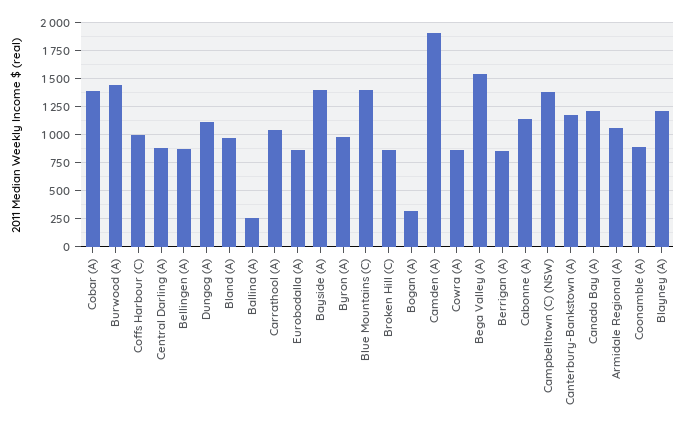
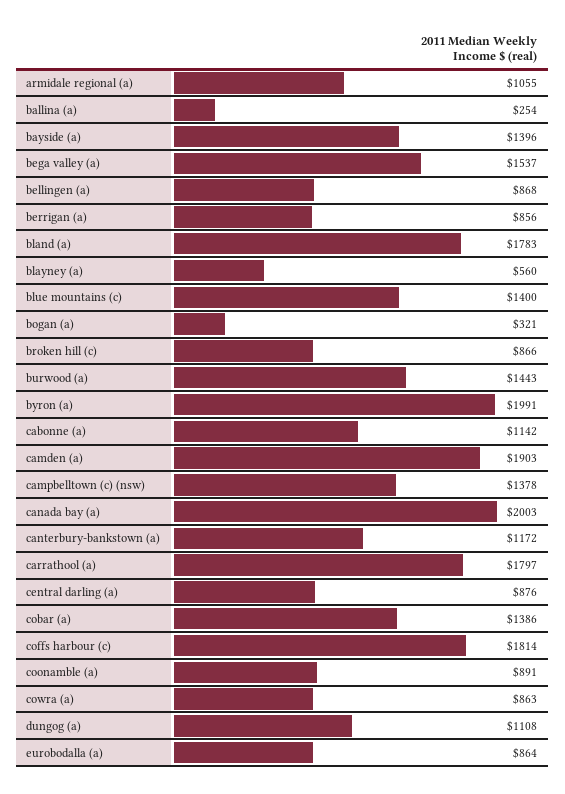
Coffs Harbour (C): 1000 -> 1814
Bland (A): 1000 -> 1783
Carrathool (A): 1000 -> 1797
Byron (A): 1000 -> 1991
Canada Bay (A): 1250 -> 2003
Blayney (A): 1250 -> 560

